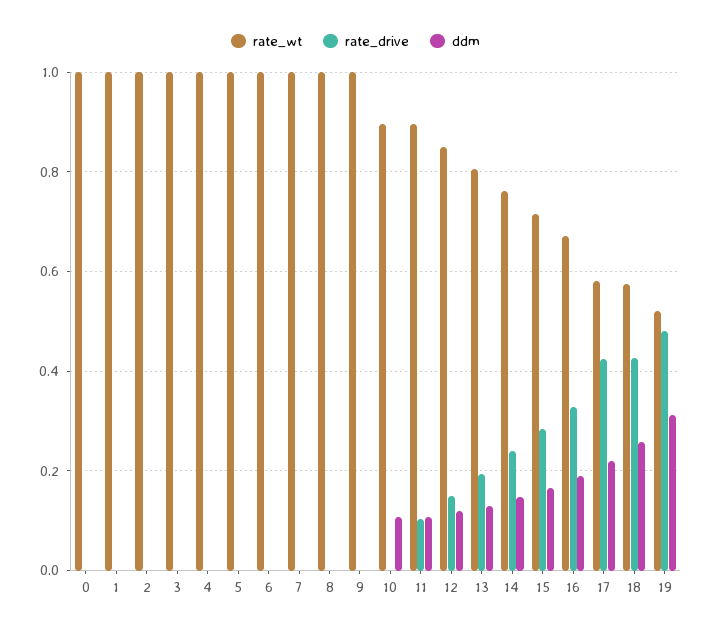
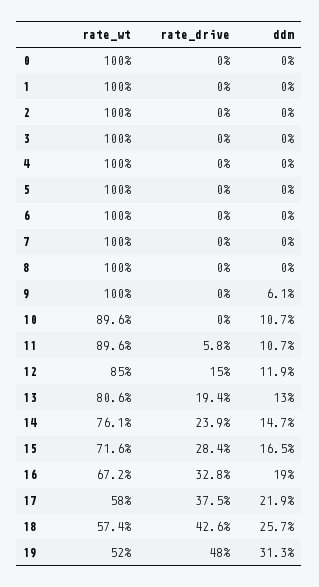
ddm, 9: 0 -> 0.061
rate_drive, 11: 0.1 -> 0.058
rate_drive, 17: 0.42 -> 0.375

